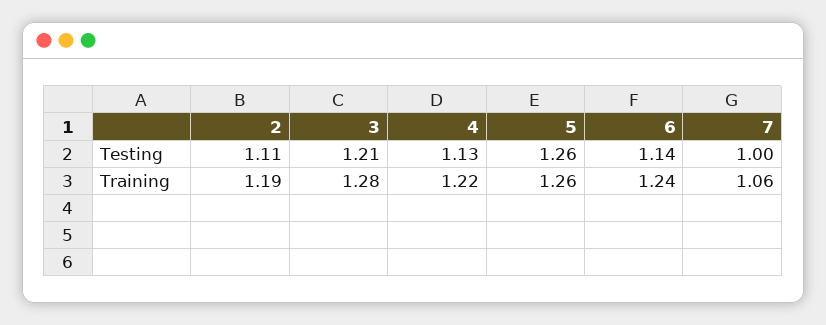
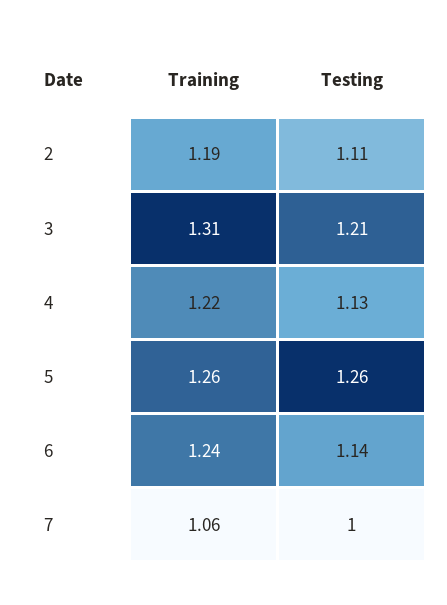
3, Training: 1.28 -> 1.31

